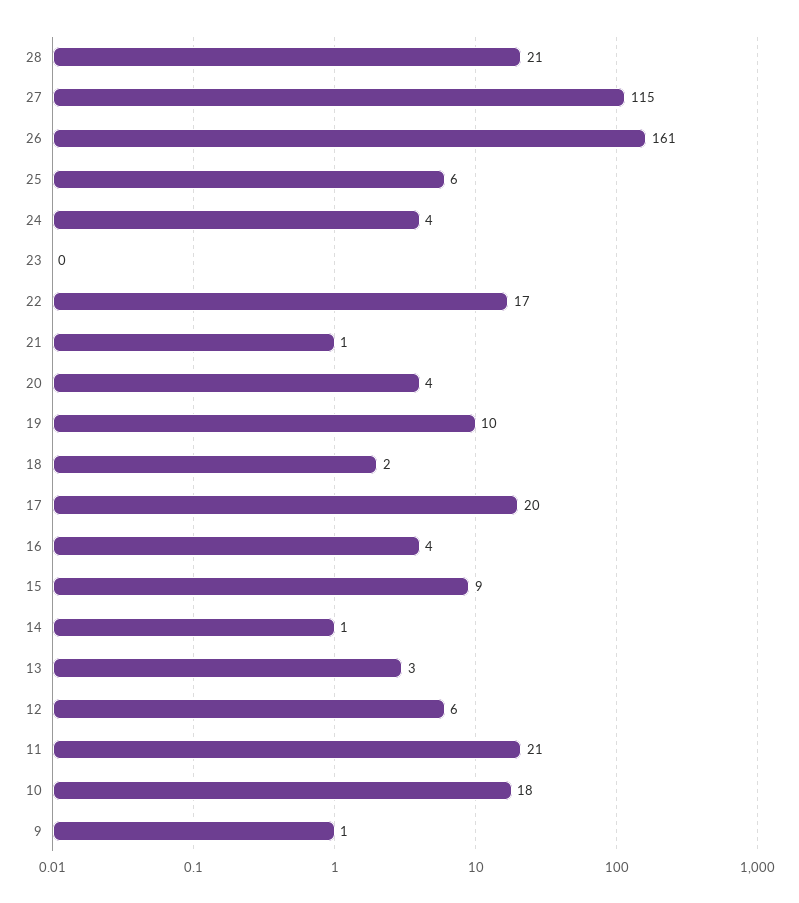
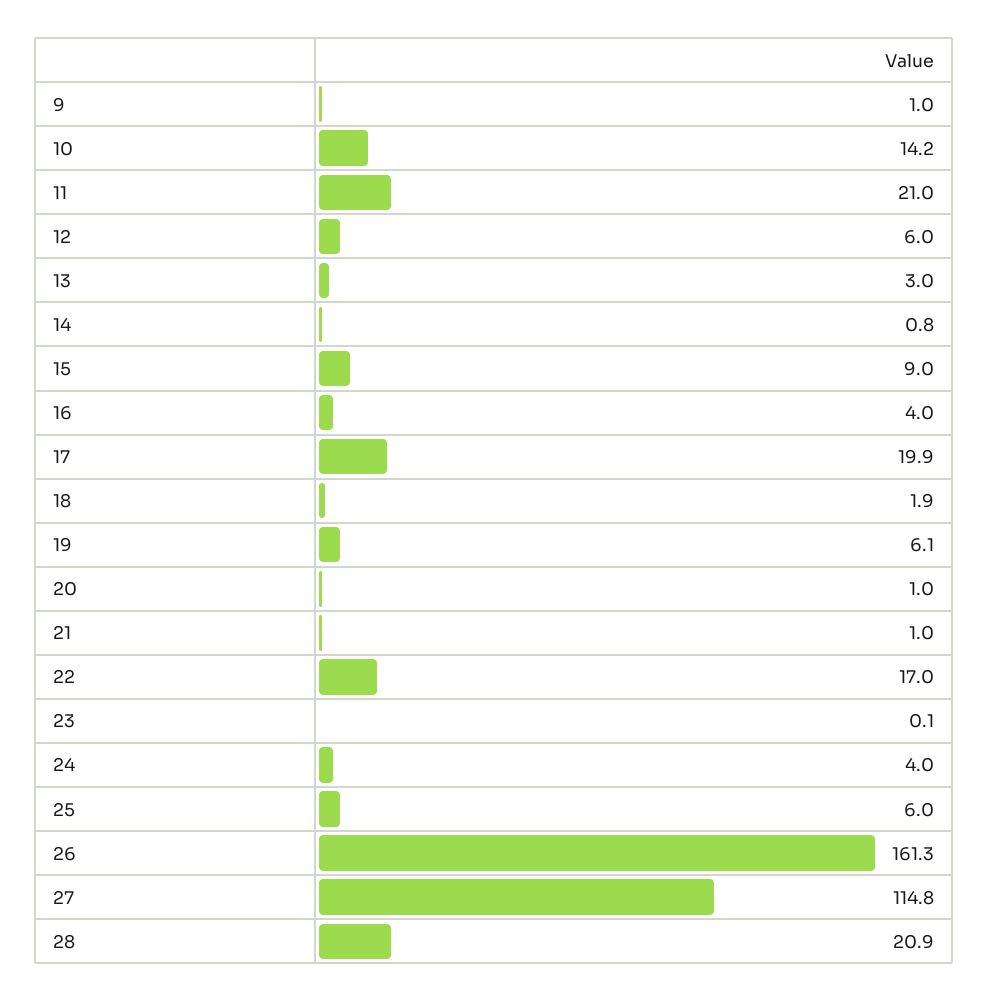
20: 4 -> 1
19: 10 -> 6.1
10: 18 -> 14.2

